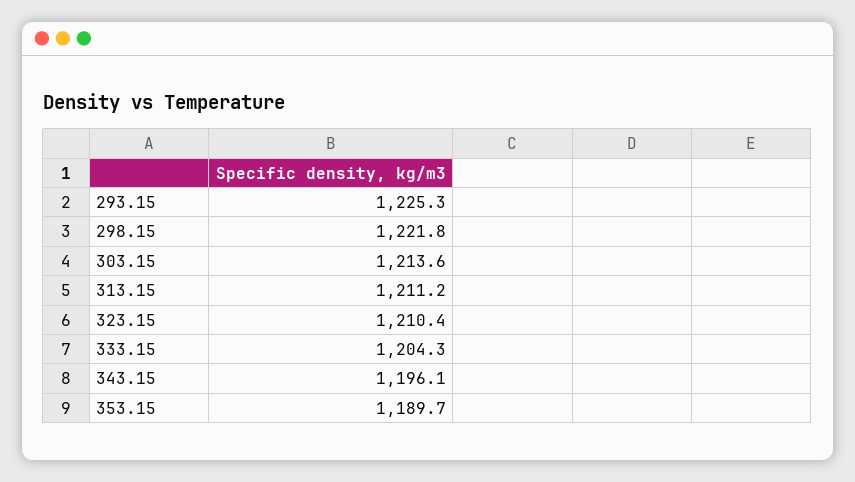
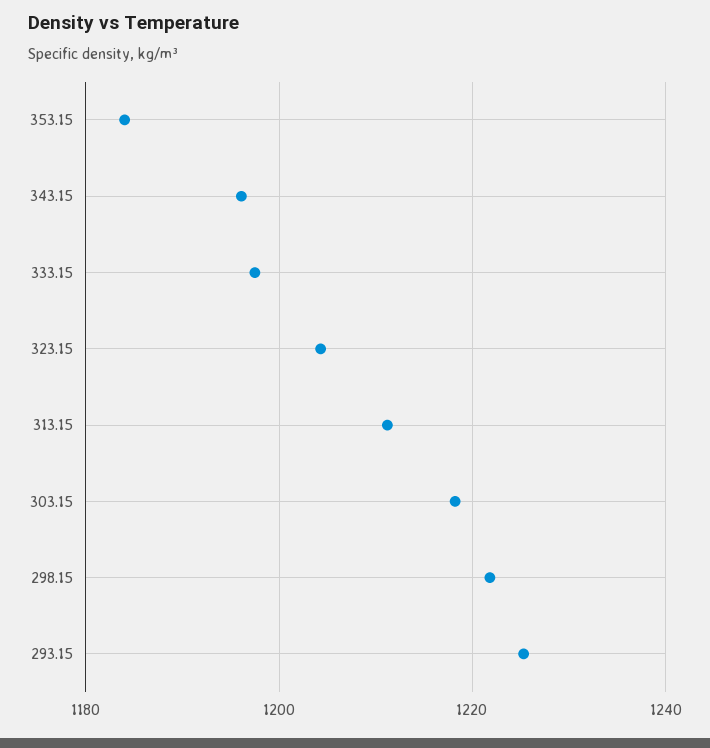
303.15: 1213.6 -> 1218
323.15: 1210.4 -> 1204
333.15: 1204.3 -> 1198
353.15: 1189.7 -> 1184

